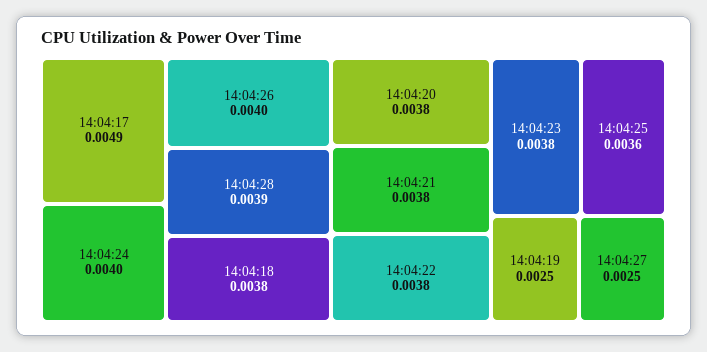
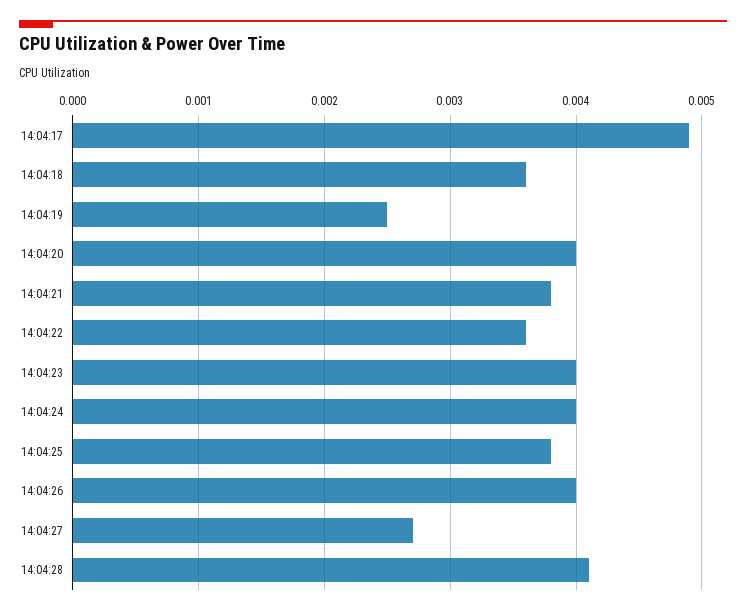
14:04:28: 0.0039 -> 0.0041
14:04:18: 0.0038 -> 0.0036
14:04:20: 0.0038 -> 0.004
14:04:22: 0.0038 -> 0.0036
14:04:23: 0.0038 -> 0.004
14:04:25: 0.0036 -> 0.0038
14:04:27: 0.0025 -> 0.0027

